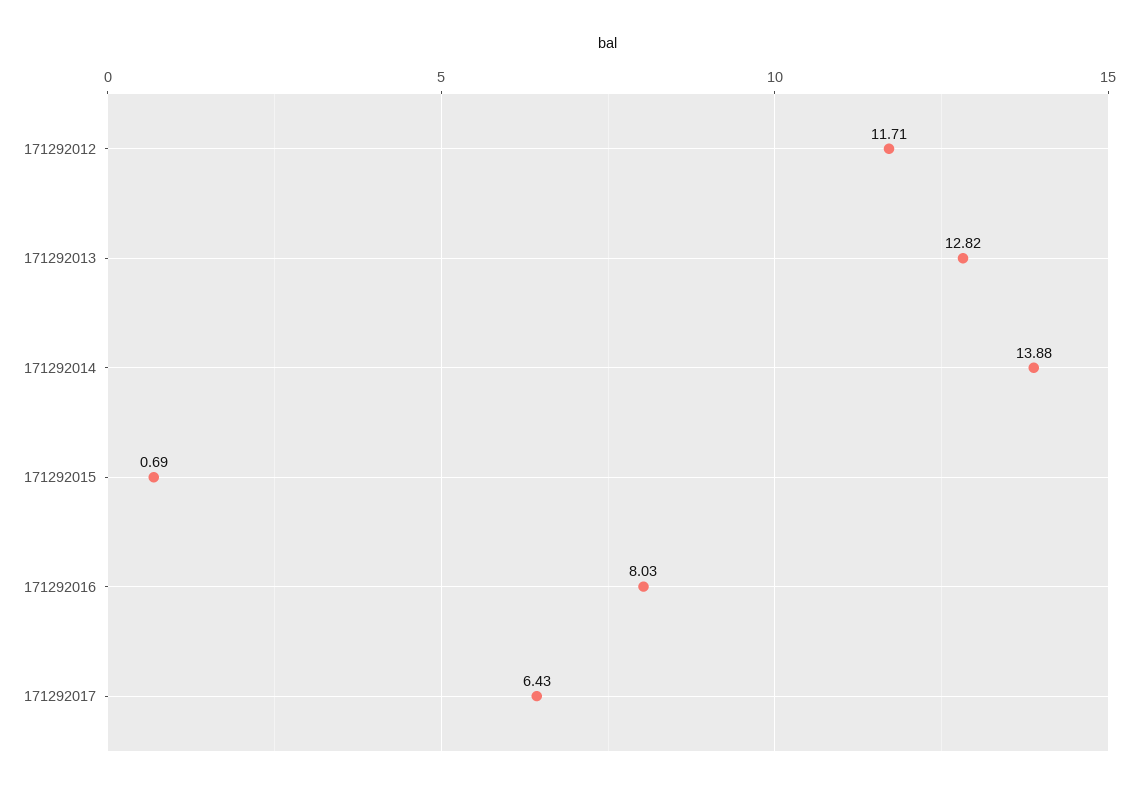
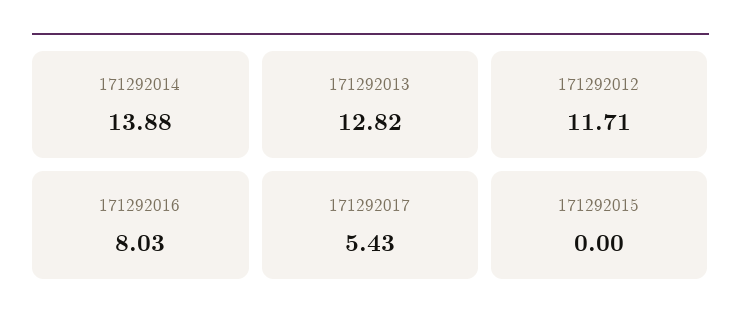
171292015: 0.69 -> 0
171292017: 6.43 -> 5.43

